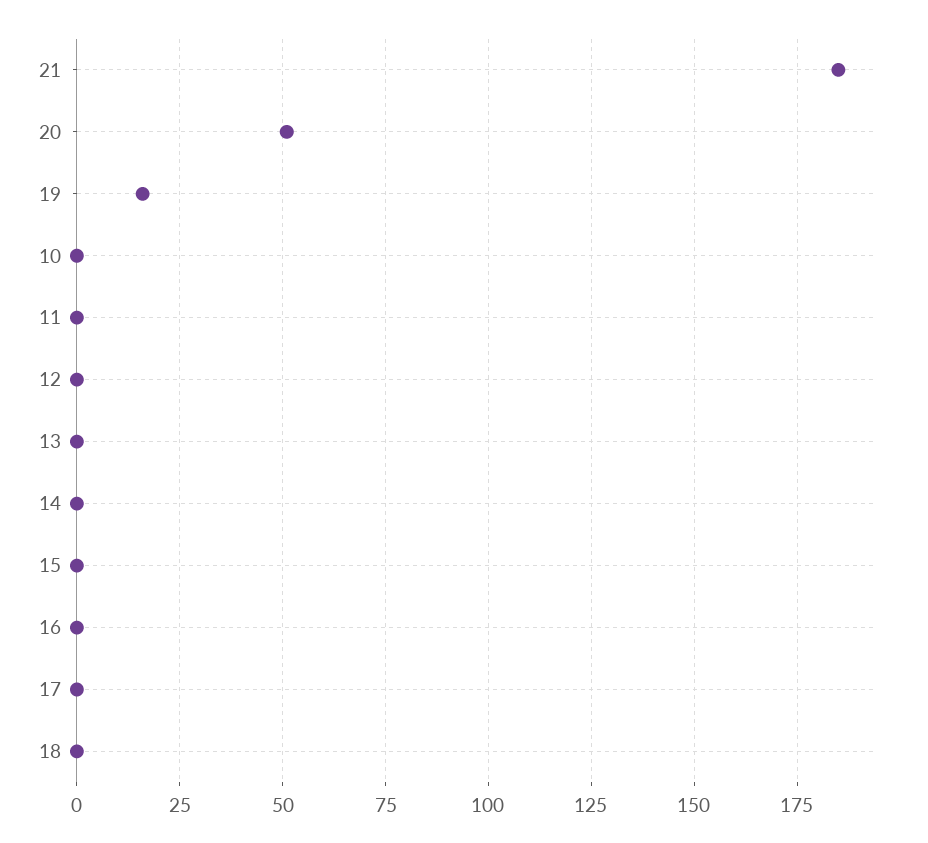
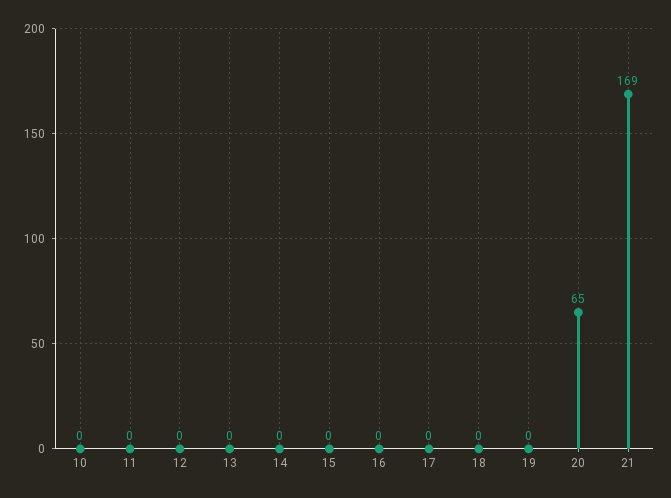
21: 185 -> 169
20: 50 -> 65
19: 15 -> 0

